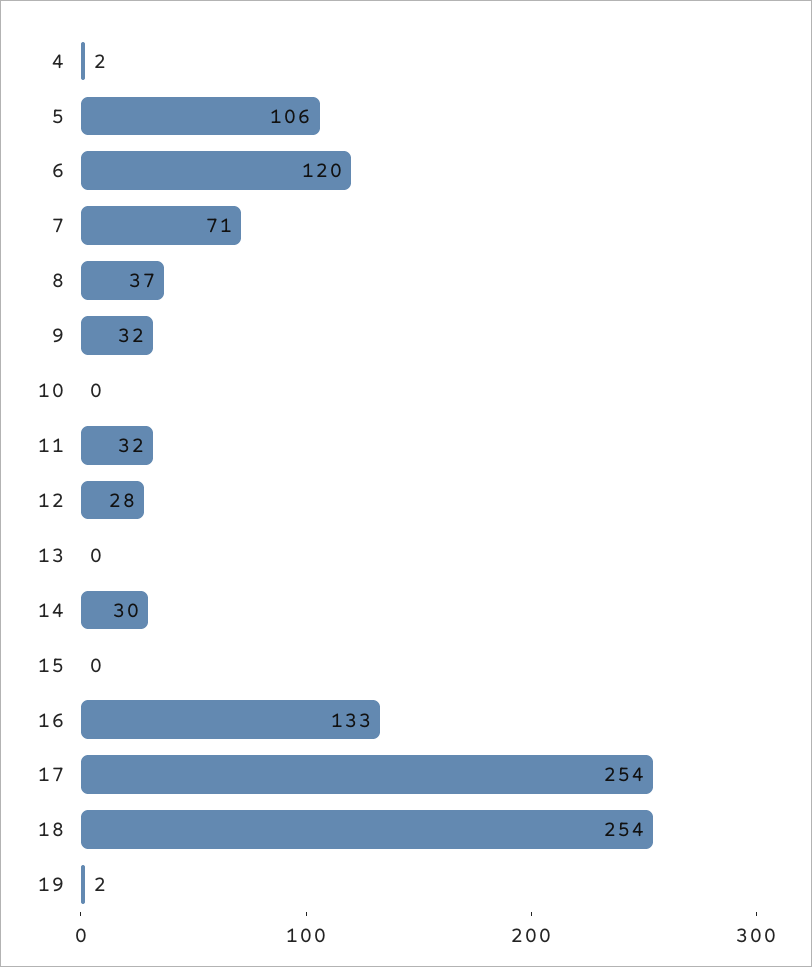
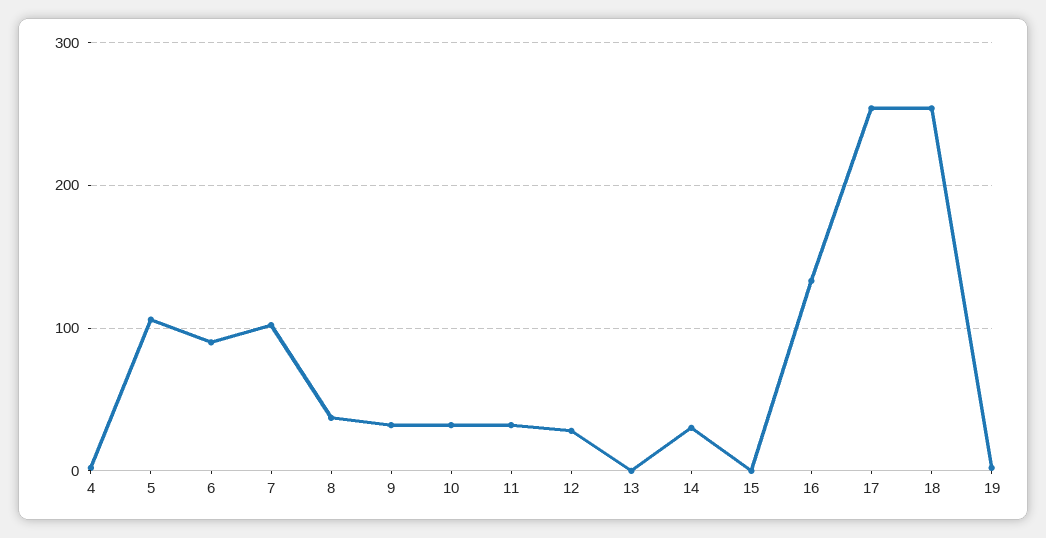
6: 120 -> 90
7: 71 -> 100
10: 0 -> 30

